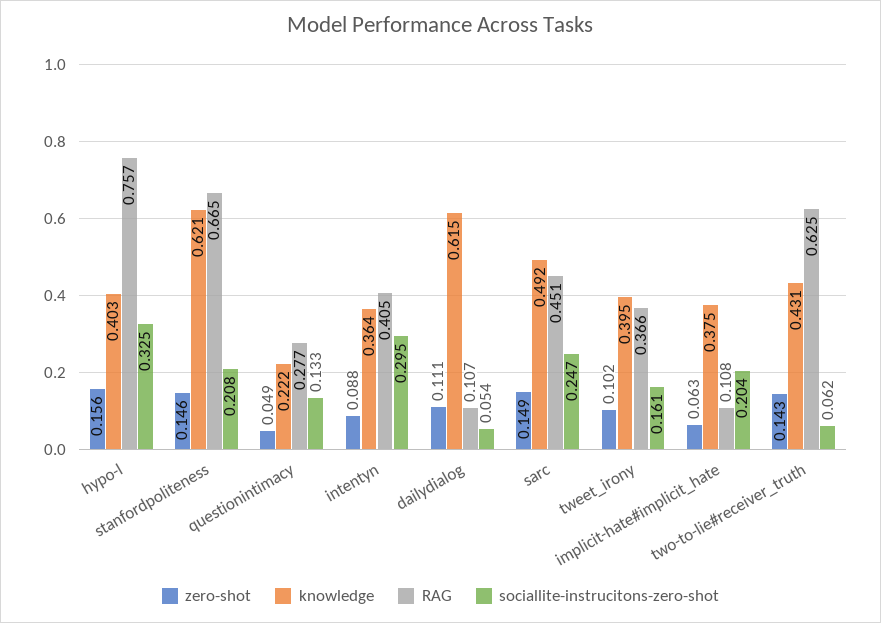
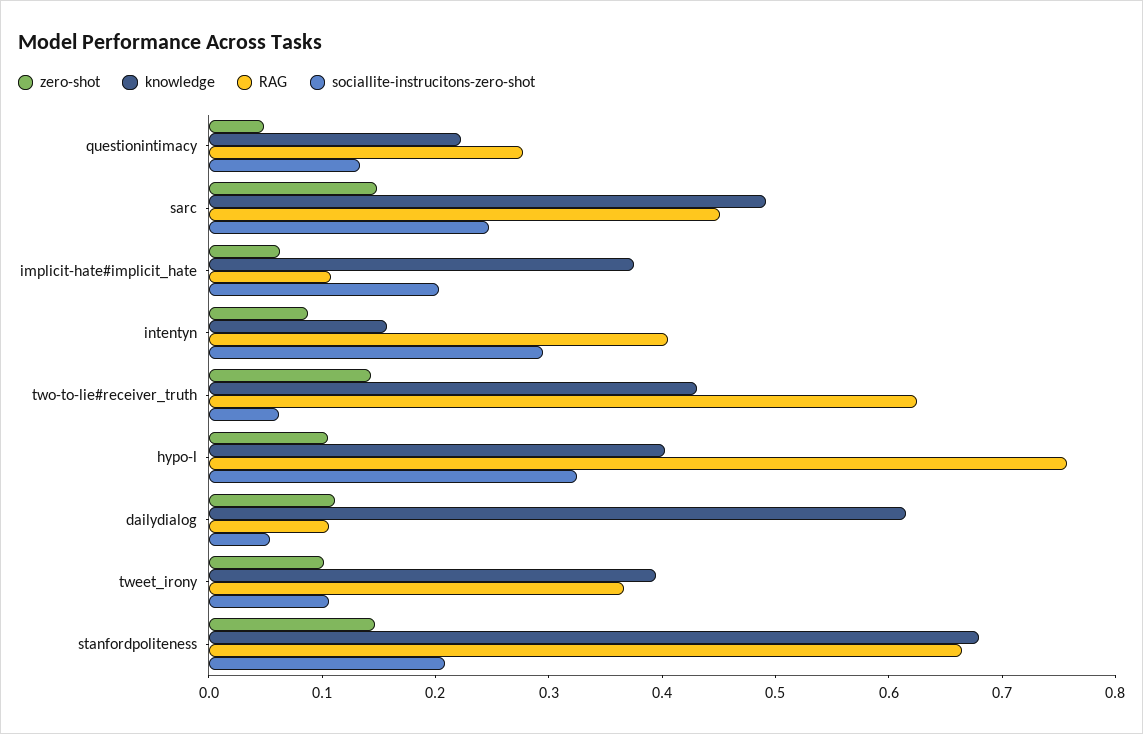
zero-shot, hypo-l: 0.156 -> 0.1
knowledge, stanfordpoliteness: 0.621 -> 0.68
knowledge, intentyn: 0.364 -> 0.16
sociallite-instrucitons-zero-shot, tweet_irony: 0.161 -> 0.1

